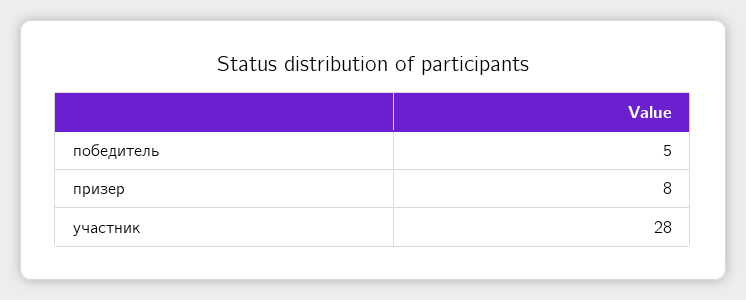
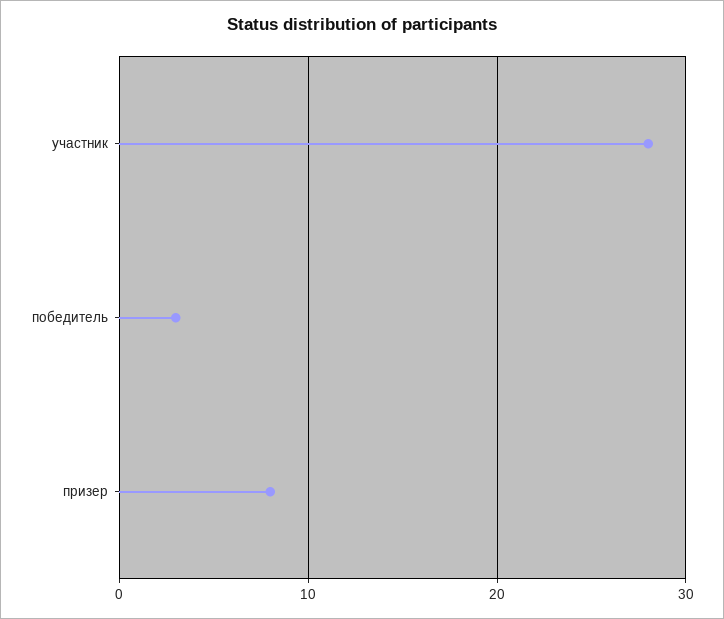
победитель: 5 -> 3

